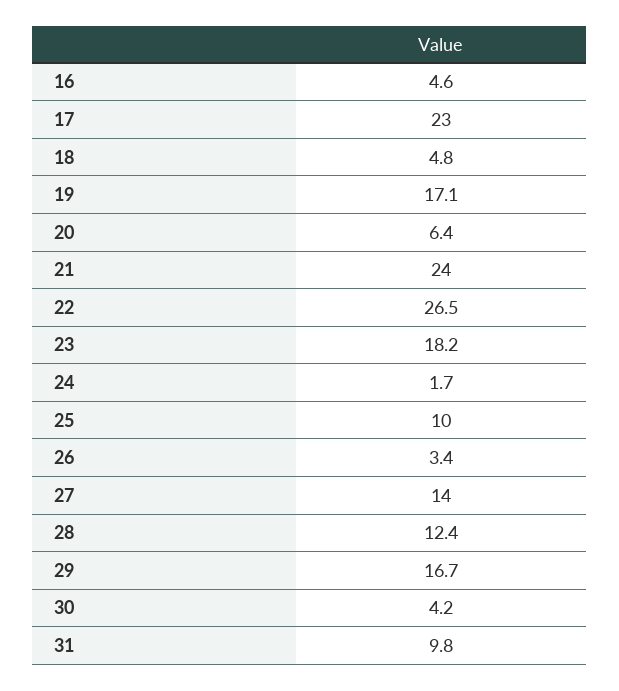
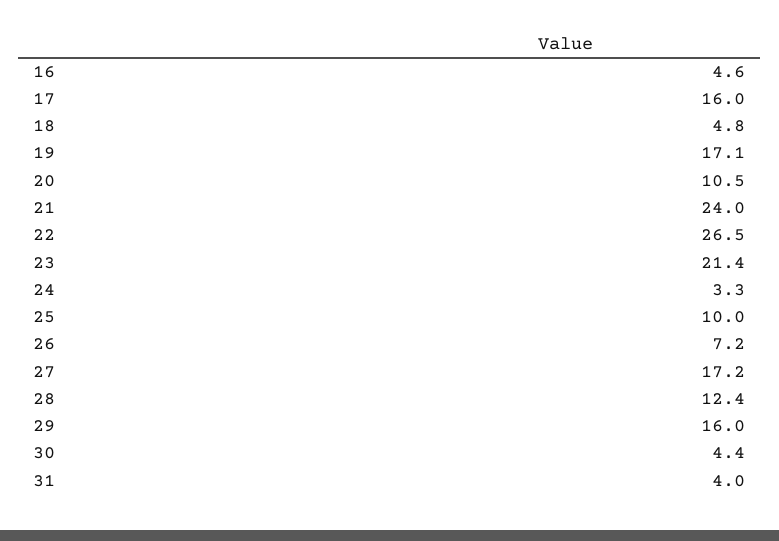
17: 23 -> 16
20: 6.4 -> 10.5
23: 18.2 -> 21.4
24: 1.7 -> 3.3
26: 3.4 -> 7.2
27: 14 -> 17.2
29: 16.7 -> 16
30: 4.2 -> 4.4
31: 9.8 -> 4

